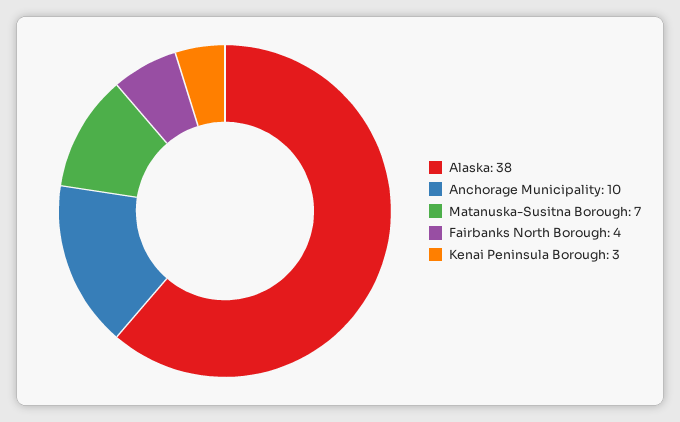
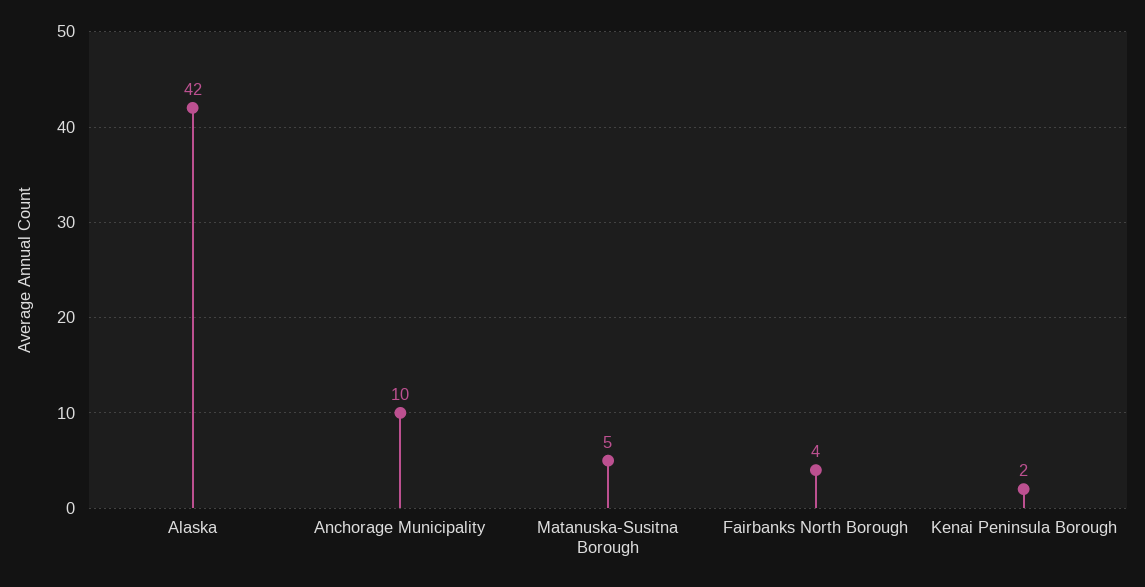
Alaska: 38 -> 42
Matanuska-Susitna Borough: 7 -> 5
Kenai Peninsula Borough: 3 -> 2

